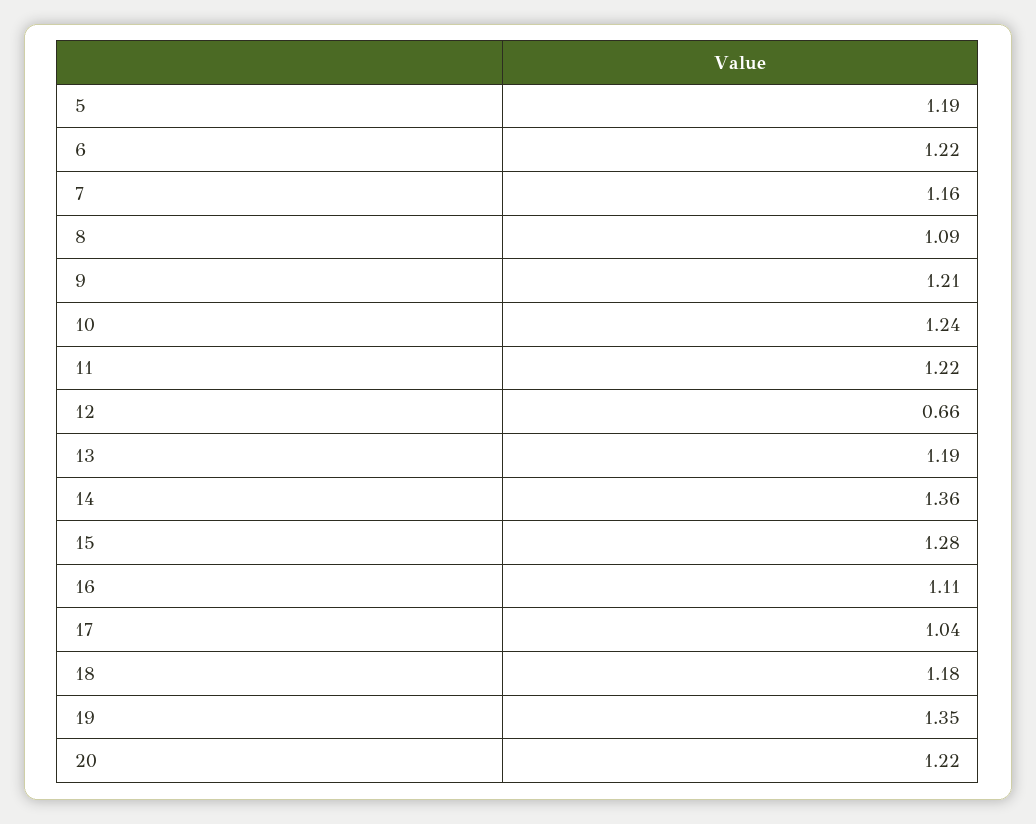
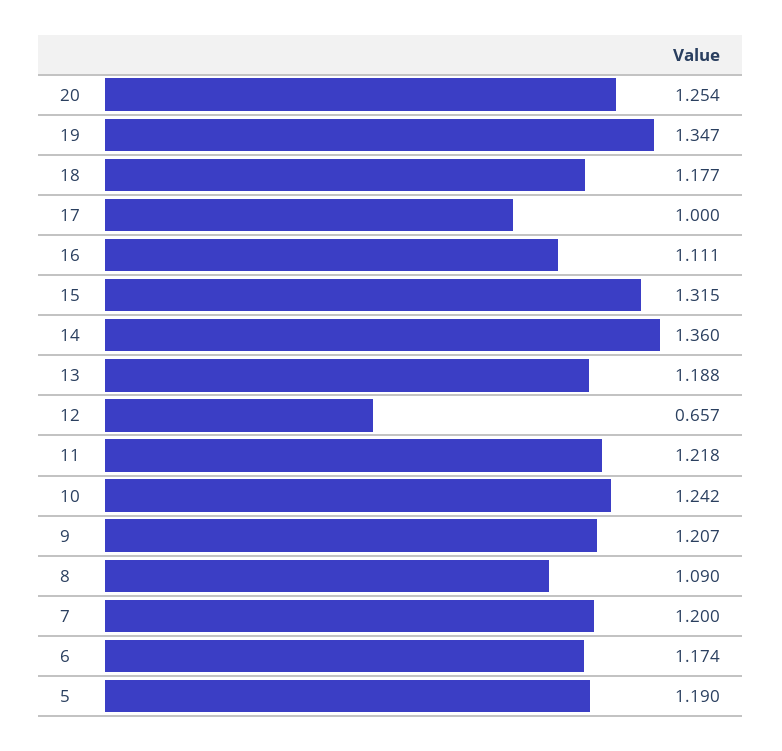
6: 1.22 -> 1.174
7: 1.16 -> 1.2
15: 1.28 -> 1.315
17: 1.04 -> 1
20: 1.22 -> 1.254

